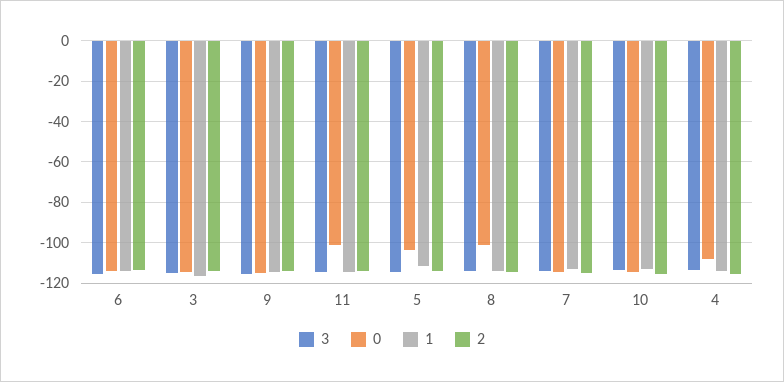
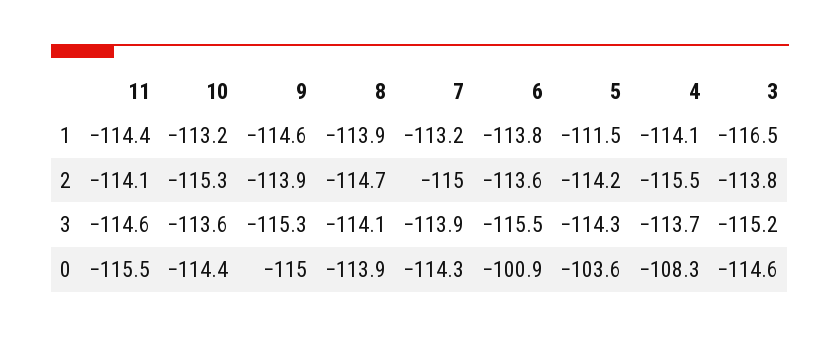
0, 6: -115 -> -100.9
0, 11: -100 -> -115.5
0, 8: -100 -> -113.9

